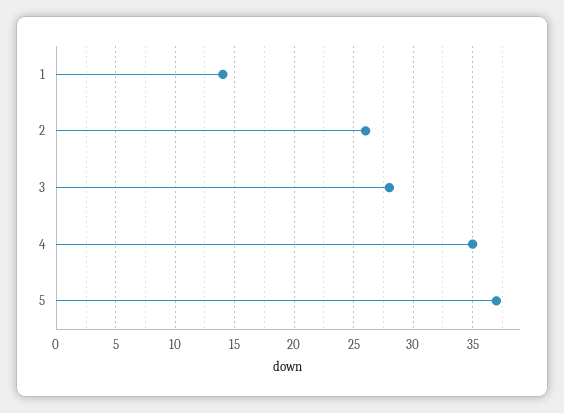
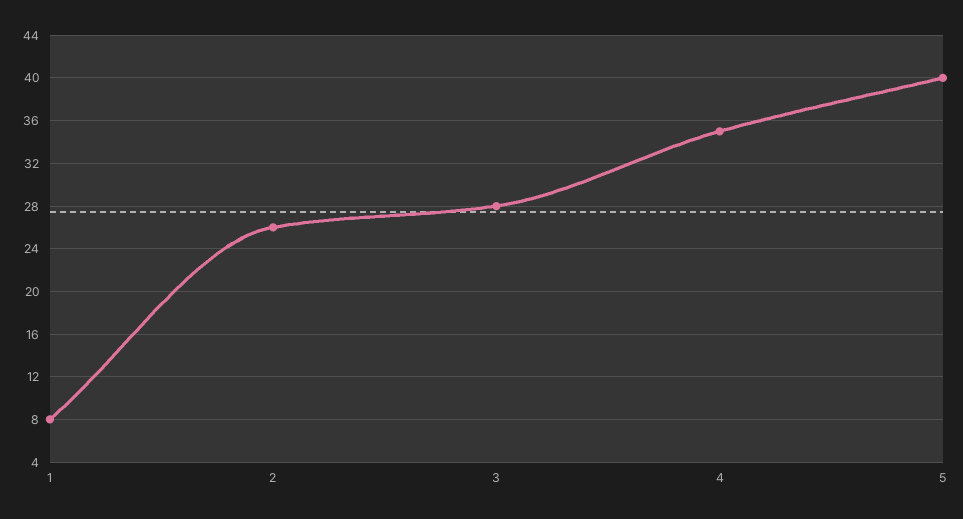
1: 14 -> 8
5: 37 -> 40

